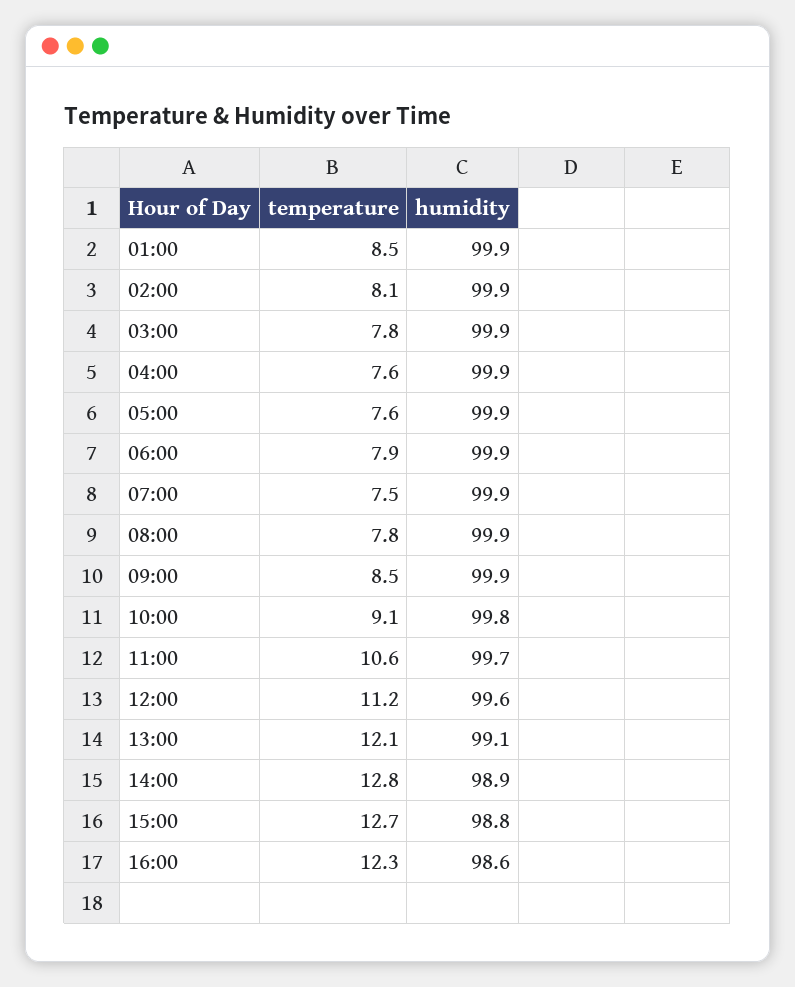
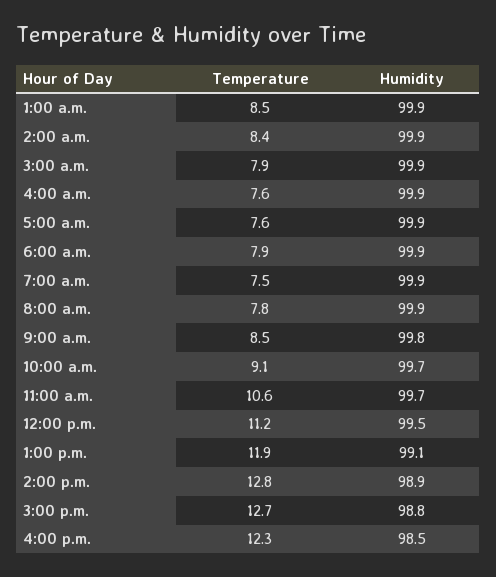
temperature, 02:00: 8.1 -> 8.4
temperature, 03:00: 7.8 -> 7.9
humidity, 09:00: 99.9 -> 99.8
humidity, 10:00: 99.8 -> 99.7
humidity, 12:00: 99.6 -> 99.5
temperature, 13:00: 12.1 -> 11.9
humidity, 16:00: 98.6 -> 98.5

